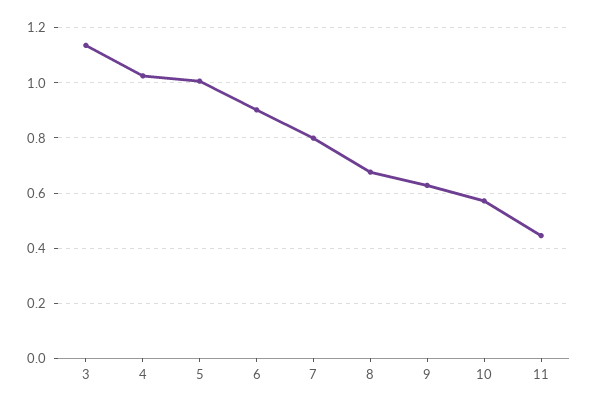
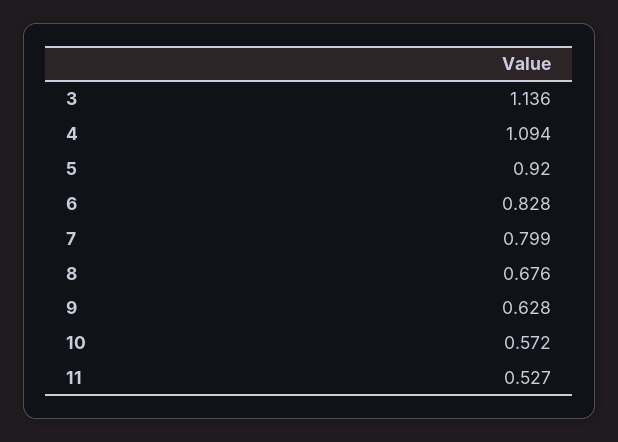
4: 1.025 -> 1.094
5: 1 -> 0.92
6: 0.9 -> 0.828
11: 0.45 -> 0.527

